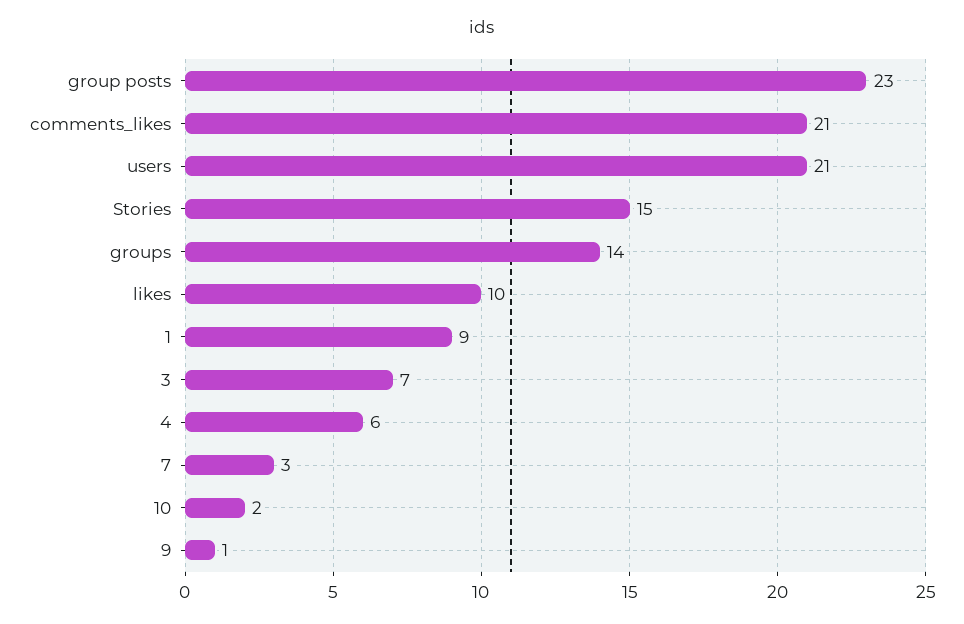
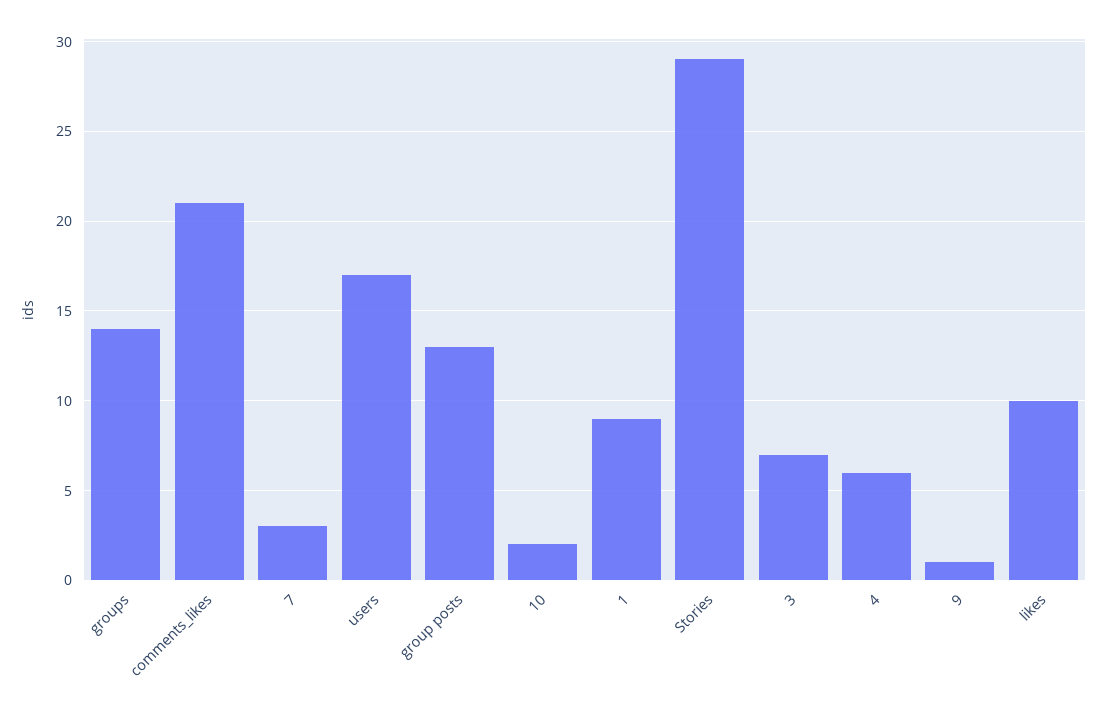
group posts: 23 -> 13
users: 21 -> 17
Stories: 15 -> 29

